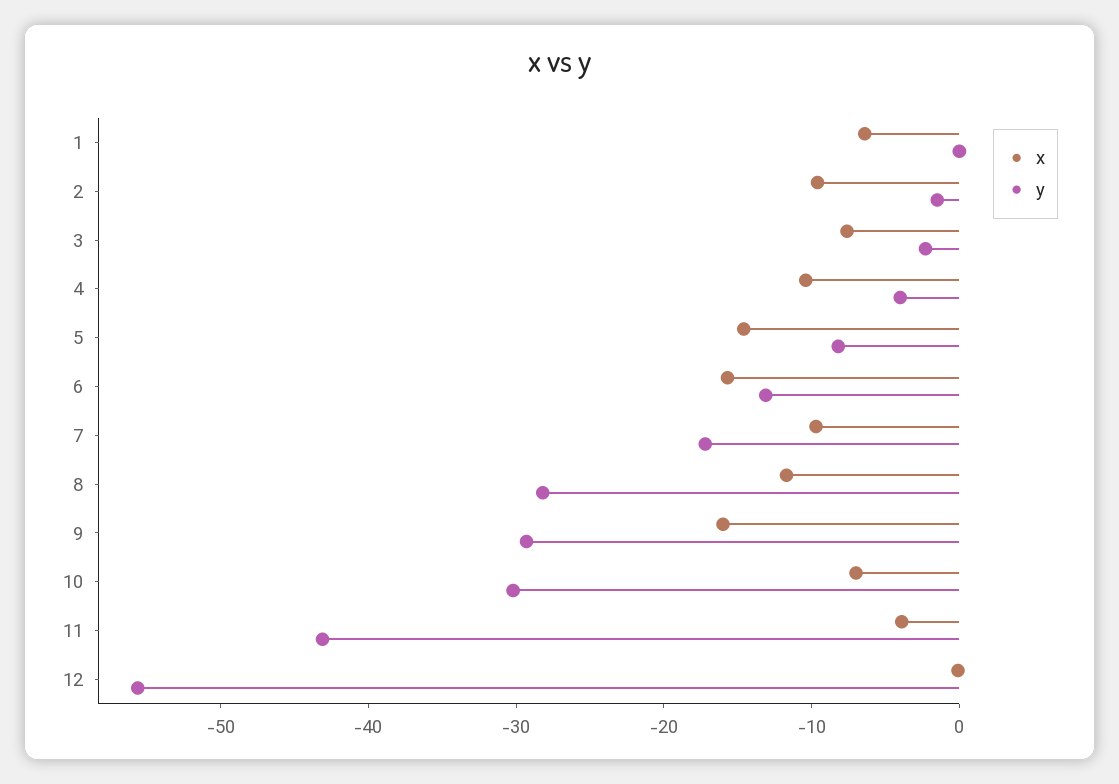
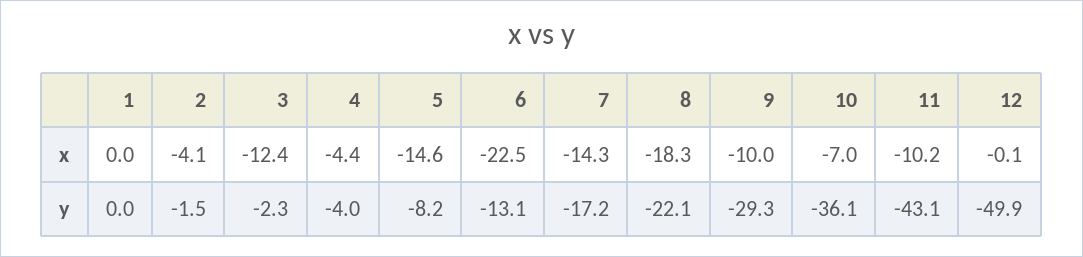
x, 1: -6 -> 0
x, 2: -10 -> -4.1
x, 3: -8 -> -12.4
x, 4: -10 -> -4.4
x, 6: -16 -> -22.5
x, 7: -10 -> -14.3
x, 8: -12 -> -18.3
y, 8: -28 -> -22.1
x, 9: -16 -> -10
y, 10: -30 -> -36.1
x, 11: -4 -> -10.2
y, 12: -56 -> -49.9

